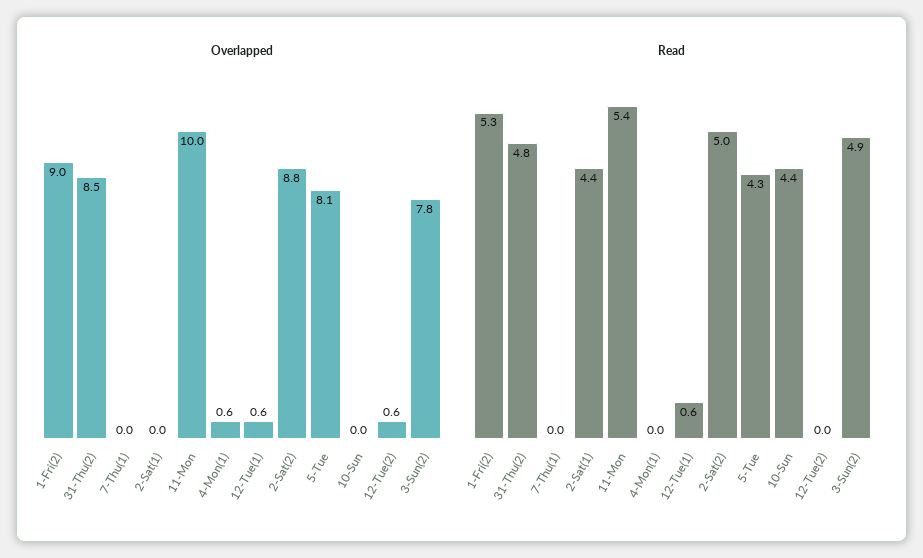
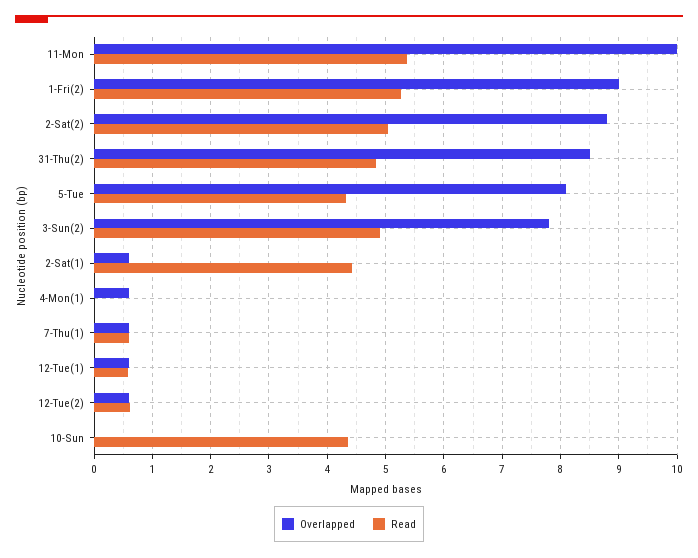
Overlapped, 7-Thu(1): 0 -> 0.6
Overlapped, 2-Sat(1): 0 -> 0.6
Read, 7-Thu(1): 0 -> 0.6
Read, 12-Tue(2): 0 -> 0.6

